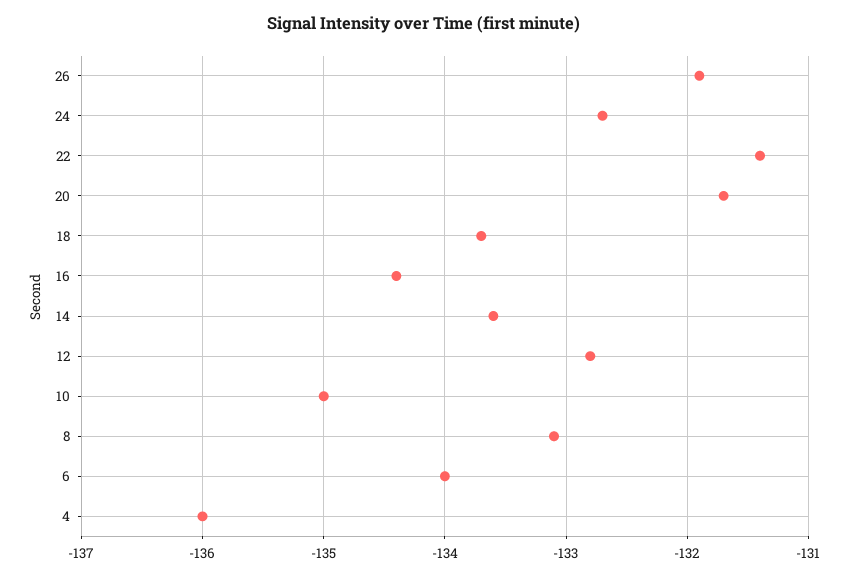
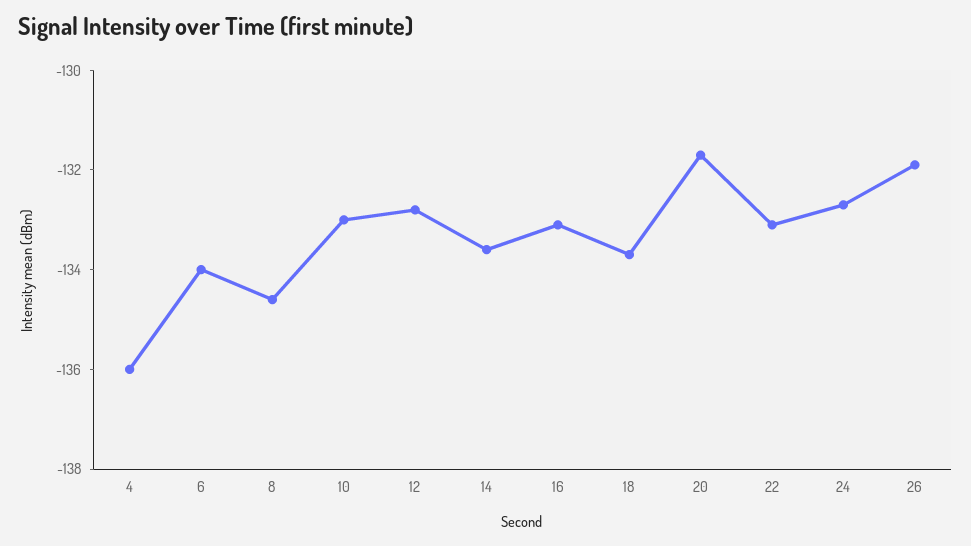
22: -131.4 -> -133
16: -134.4 -> -133
10: -135 -> -133
8: -133.1 -> -134.5

